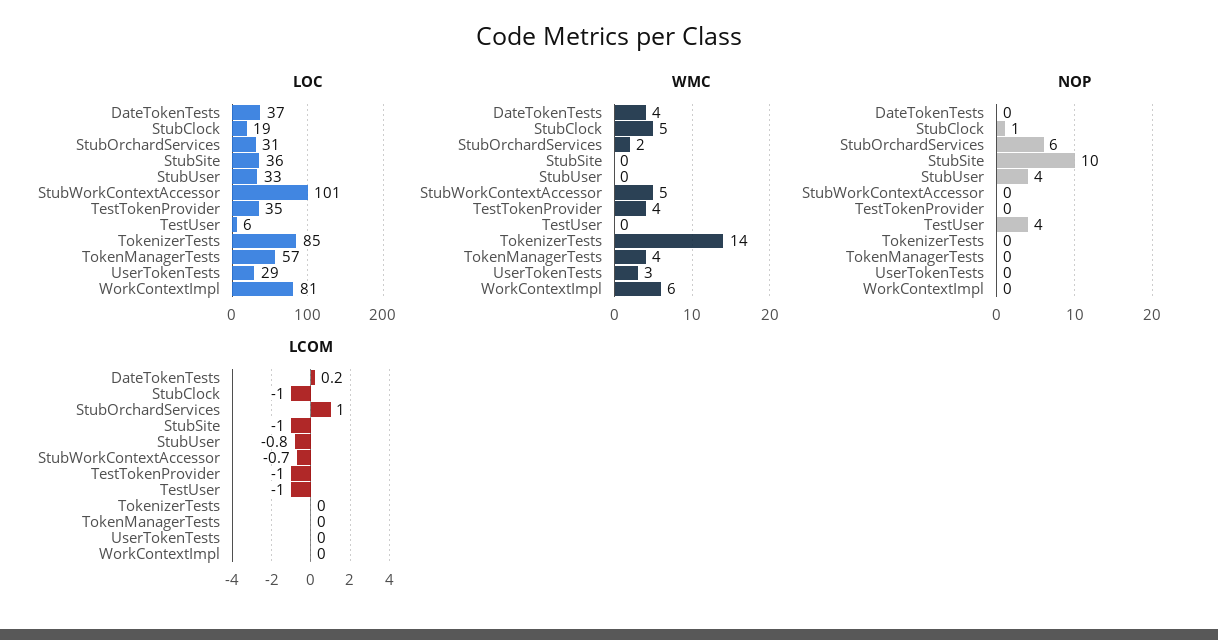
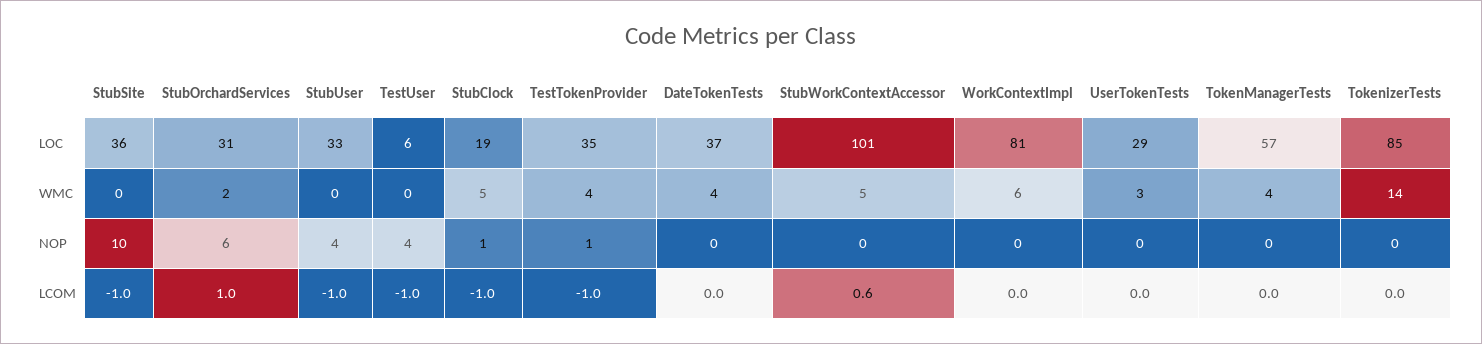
NOP, TestTokenProvider: 0 -> 1
LCOM, DateTokenTests: 0.2 -> 0
LCOM, StubUser: -0.8 -> -1
LCOM, StubWorkContextAccessor: -0.7 -> 0.6

